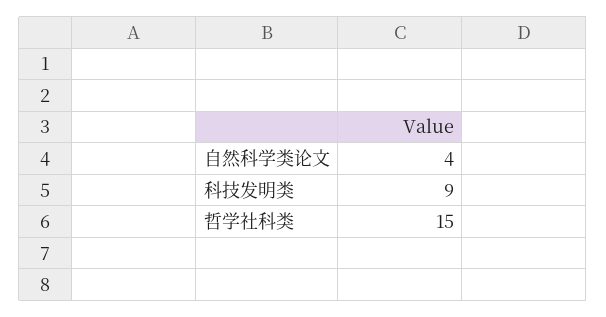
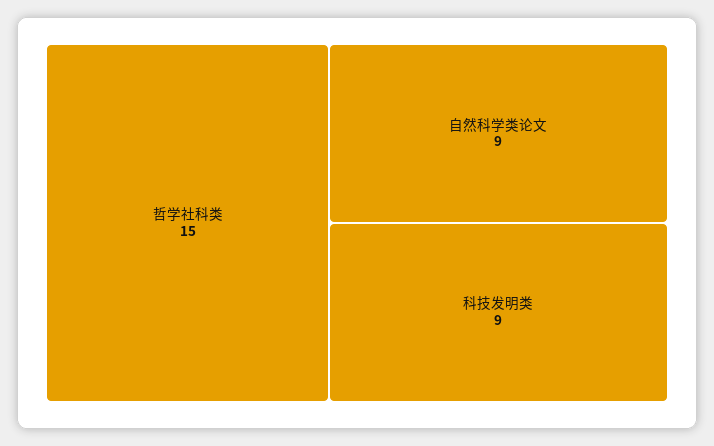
自然科学类论文: 4 -> 9

